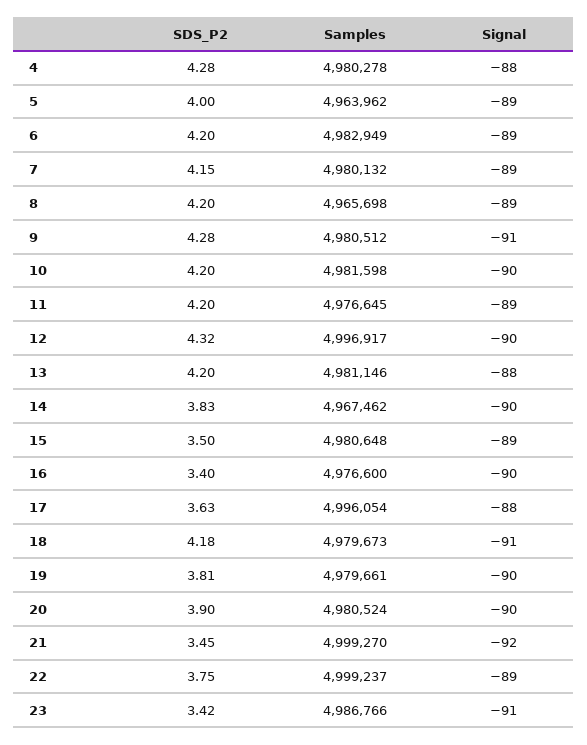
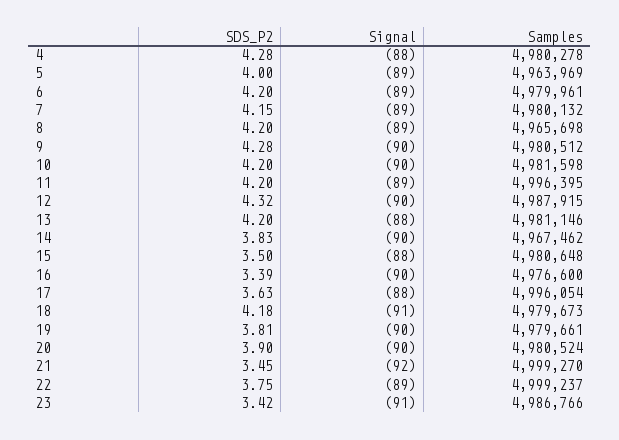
Samples, 5: 4963962 -> 4963969
Samples, 6: 4982949 -> 4979961
Signal, 9: -91 -> -90
Samples, 11: 4976645 -> 4996395
Samples, 12: 4996917 -> 4987915
Signal, 15: -89 -> -88
SDS_P2, 16: 3.4 -> 3.39

